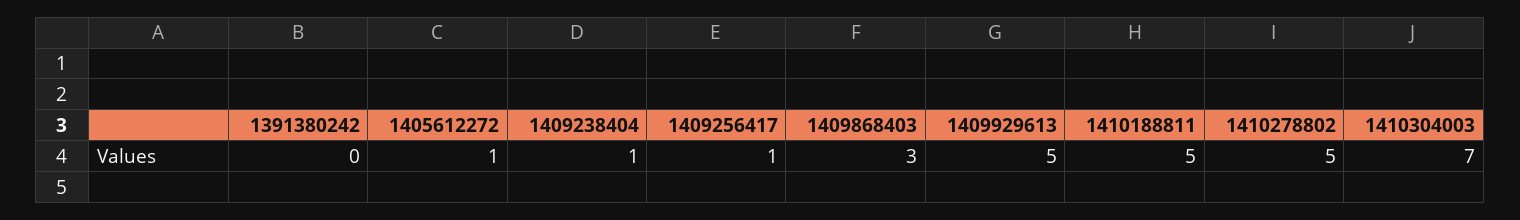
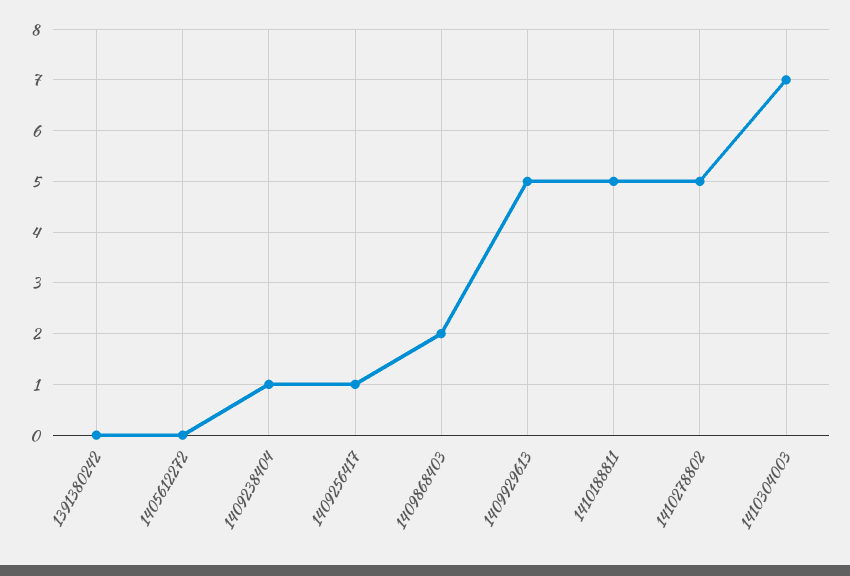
1405612272: 1 -> 0
1409868403: 3 -> 2

